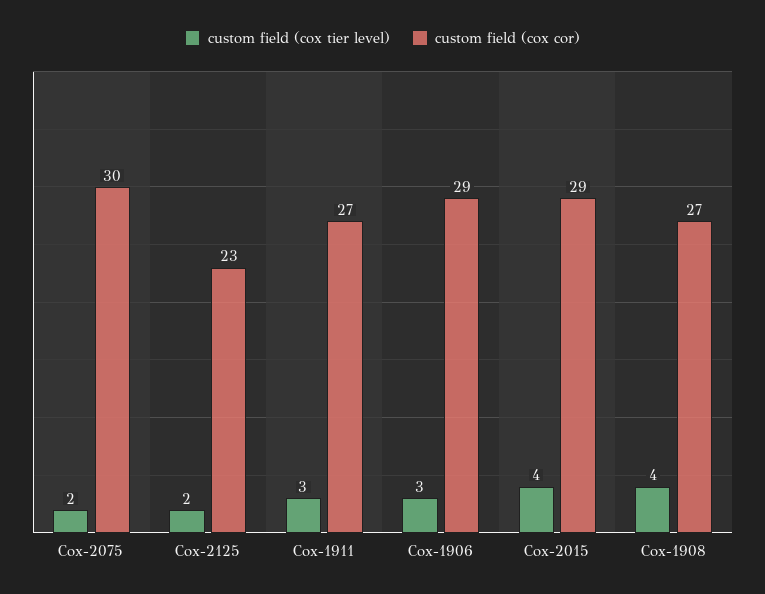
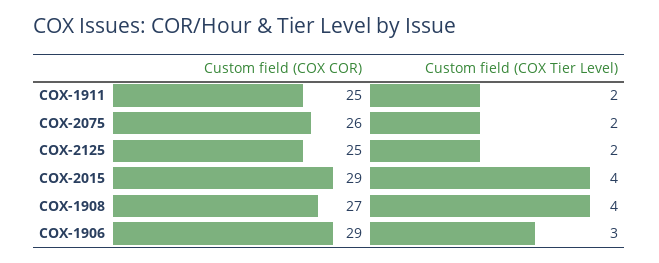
custom field (cox cor), Cox-2075: 30 -> 26
custom field (cox cor), Cox-2125: 23 -> 25
custom field (cox tier level), Cox-1911: 3 -> 2
custom field (cox cor), Cox-1911: 27 -> 25

